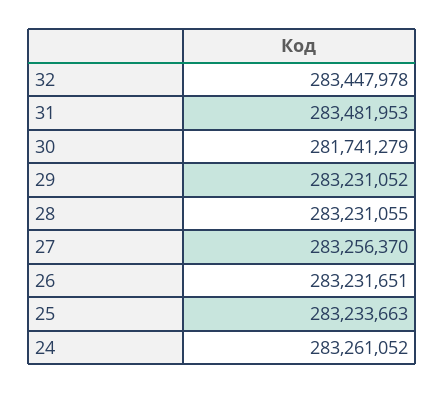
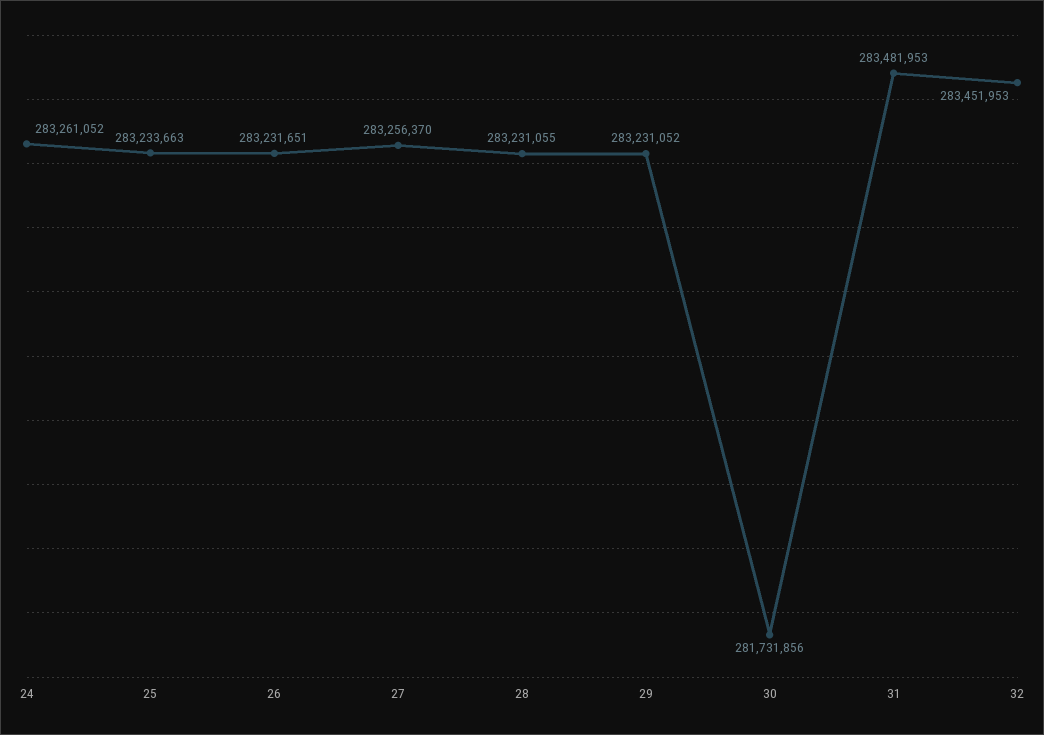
32: 283447978 -> 283451953
30: 281741279 -> 281731856

